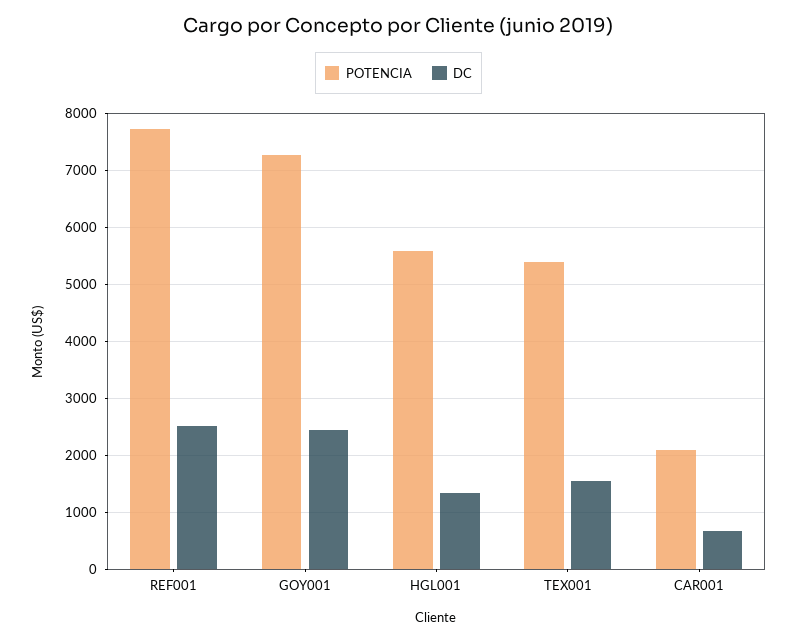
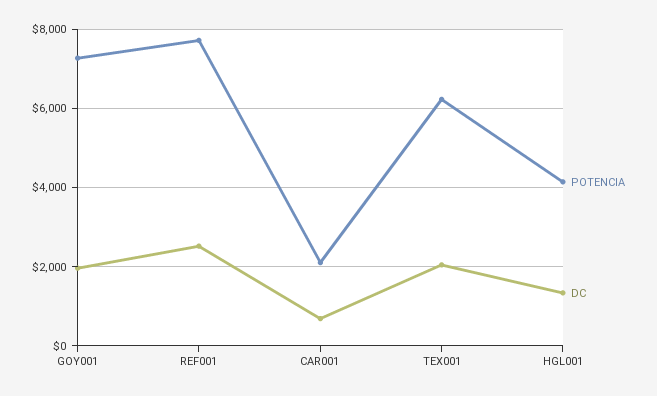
DC, GOY001: 2400 -> 2000
POTENCIA, HGL001: 5600 -> 4200
POTENCIA, TEX001: 5400 -> 6200
DC, TEX001: 1600 -> 2000

